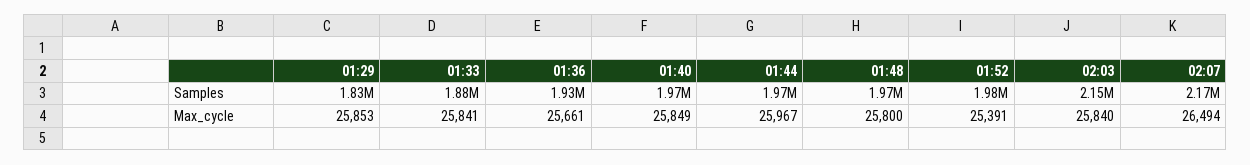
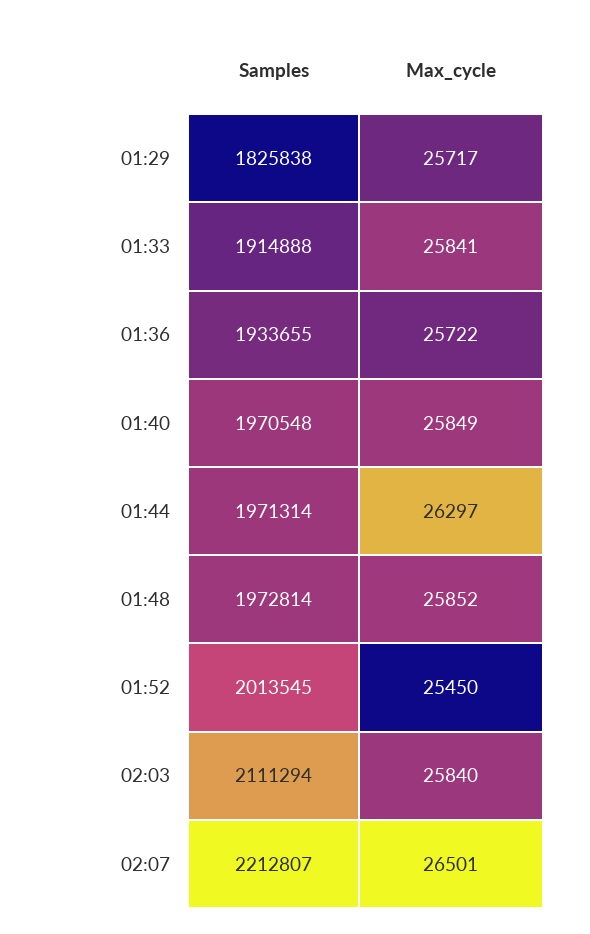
01:33, Samples: 1880000 -> 1914888
01:52, Samples: 1980000 -> 2013545
02:03, Samples: 2150000 -> 2111294
02:07, Samples: 2170000 -> 2212807
01:29, Max_cycle: 25853 -> 25717
01:36, Max_cycle: 25661 -> 25722
01:44, Max_cycle: 25967 -> 26297
01:48, Max_cycle: 25800 -> 25852
01:52, Max_cycle: 25391 -> 25450
02:07, Max_cycle: 26494 -> 26501

